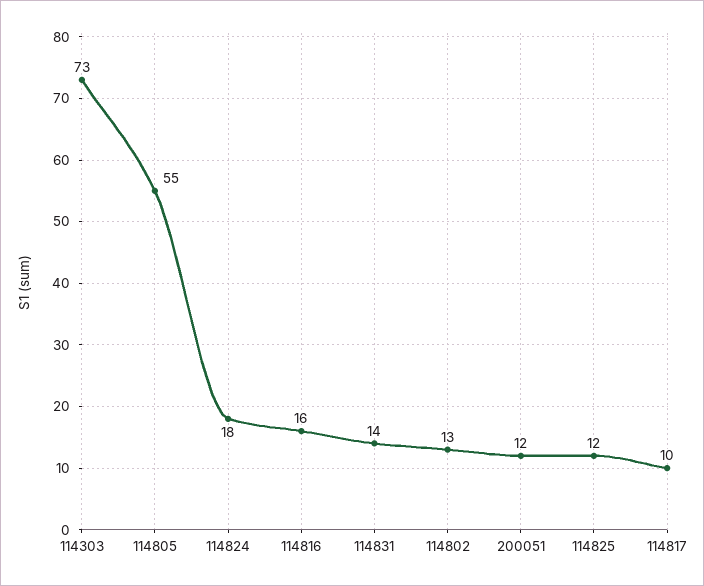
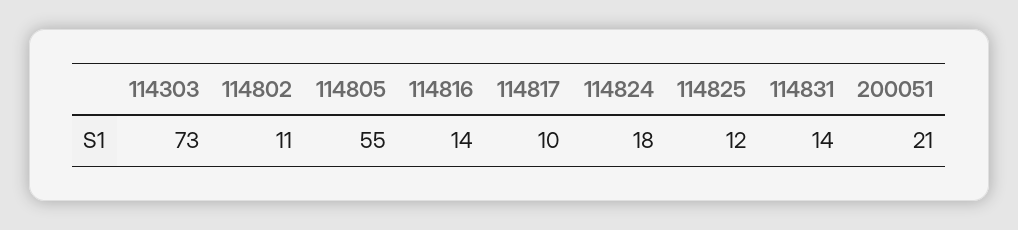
114816: 16 -> 14
114802: 13 -> 11
200051: 12 -> 21

